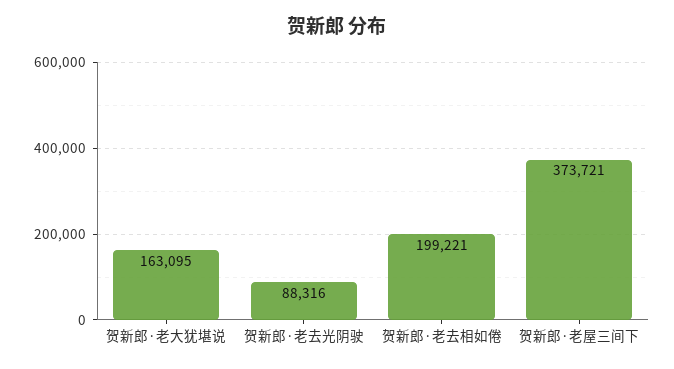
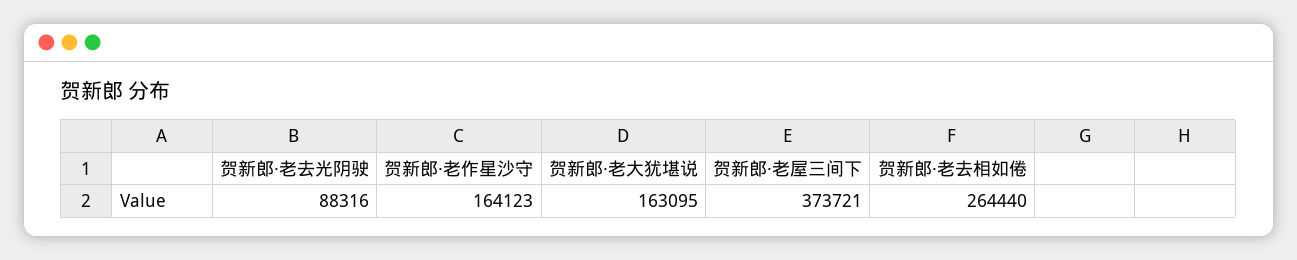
贺新郎·老去相如倦: 199221 -> 264440
贺新郎·老作星沙守: none -> 164123

